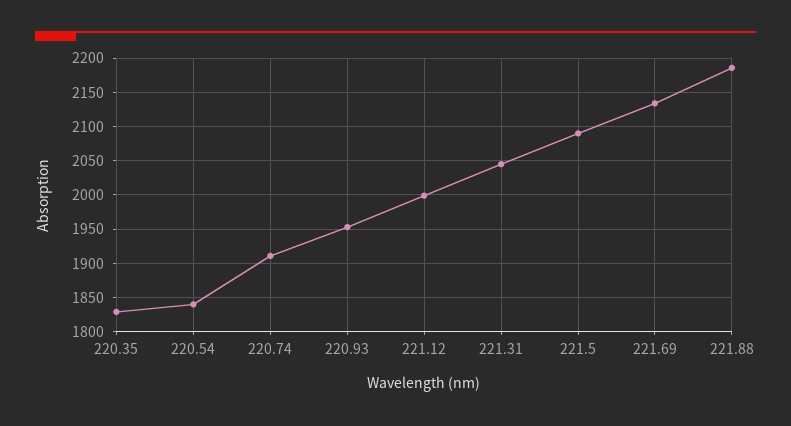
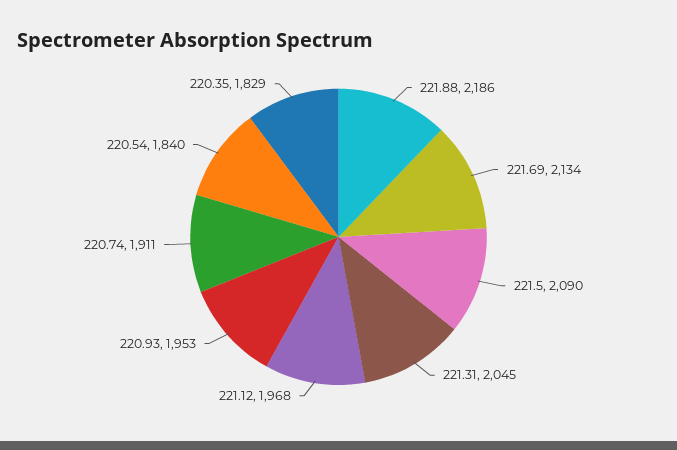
221.12: 2000 -> 1968

